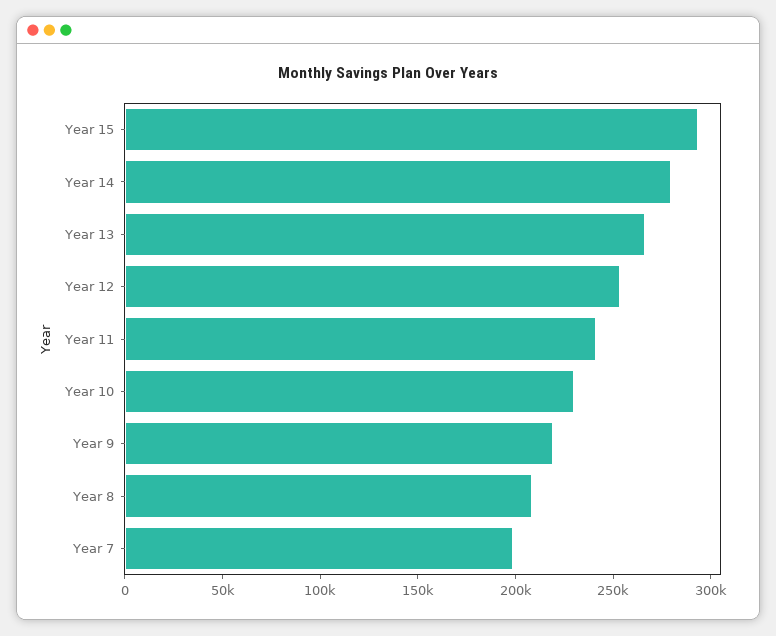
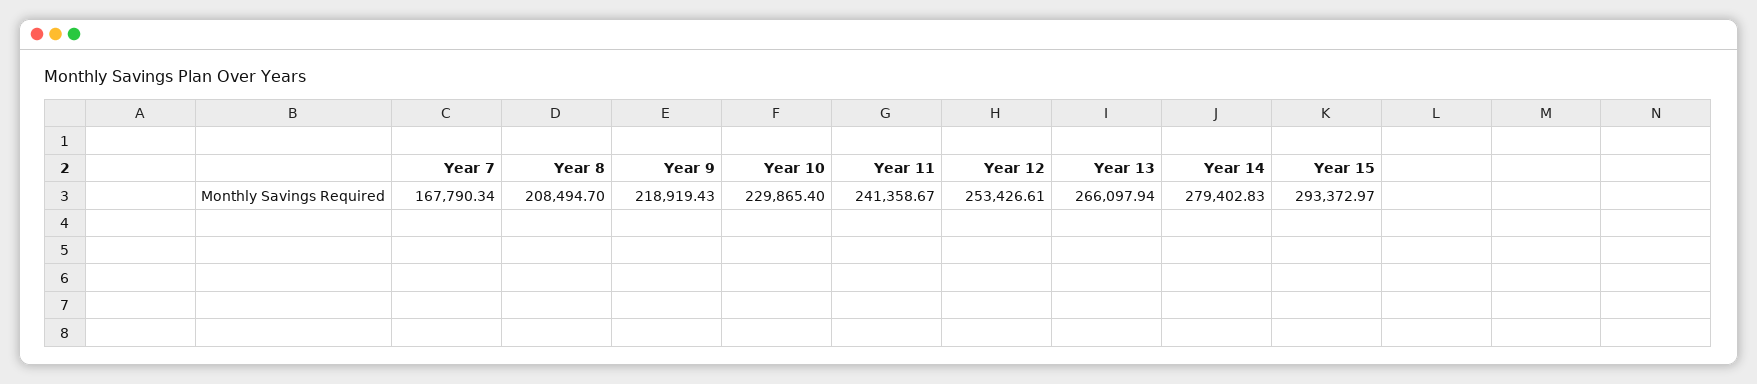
Year 7: 200000 -> 167790.34

